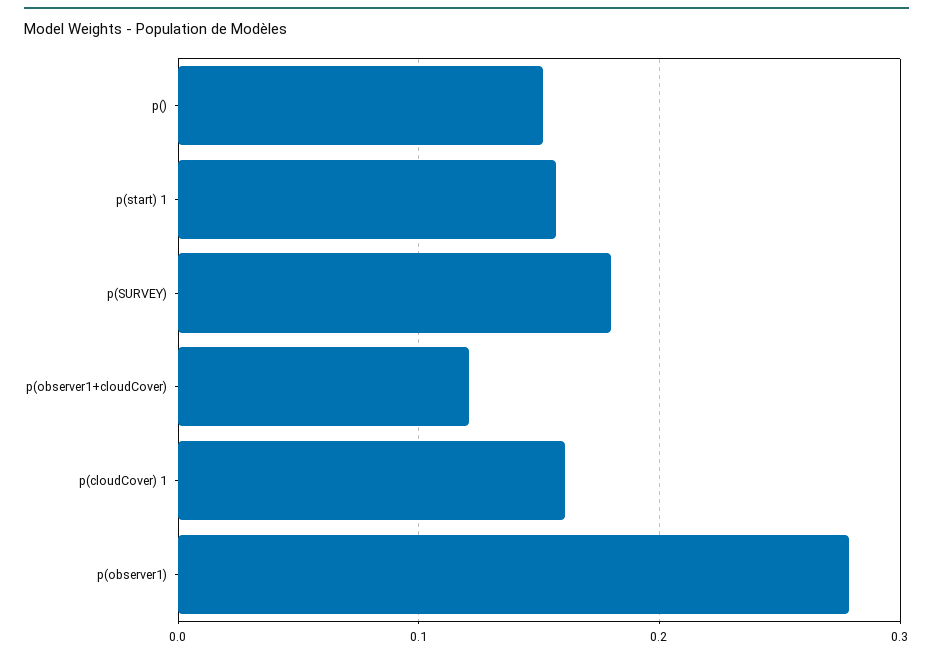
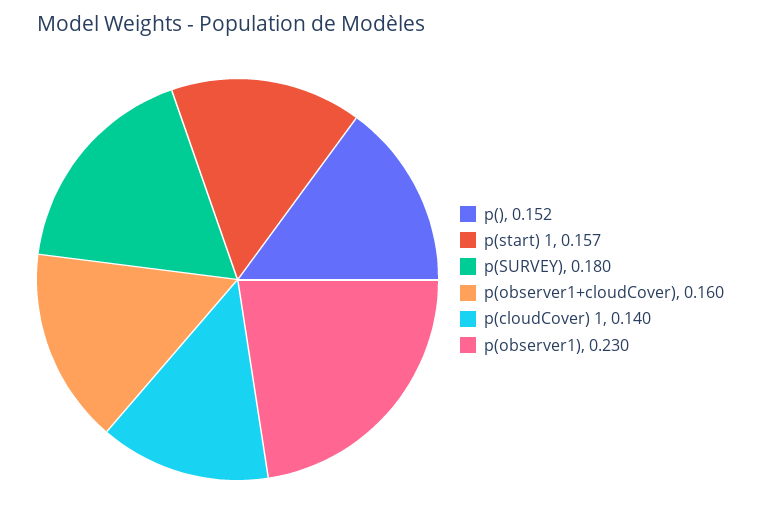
p(observer1+cloudCover): 0.12 -> 0.16
p(cloudCover) 1: 0.16 -> 0.14
p(observer1): 0.28 -> 0.23

